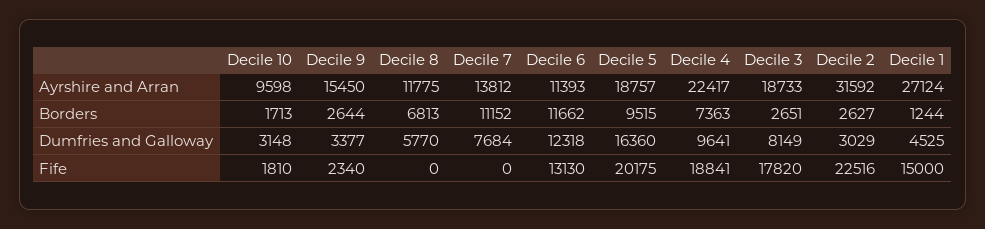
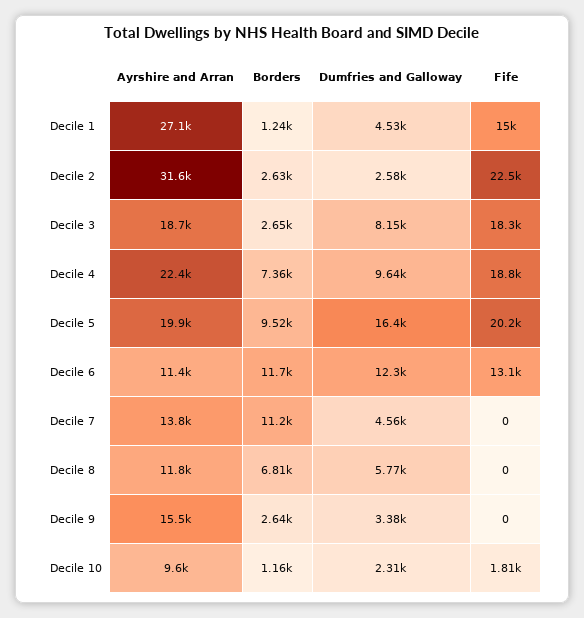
Decile 5, Ayrshire and Arran: 18757 -> 19900
Decile 10, Borders: 1713 -> 1160
Decile 10, Dumfries and Galloway: 3148 -> 2310
Decile 7, Dumfries and Galloway: 7684 -> 4560
Decile 2, Dumfries and Galloway: 3029 -> 2580
Decile 9, Fife: 2340 -> 0
Decile 3, Fife: 17820 -> 18300

